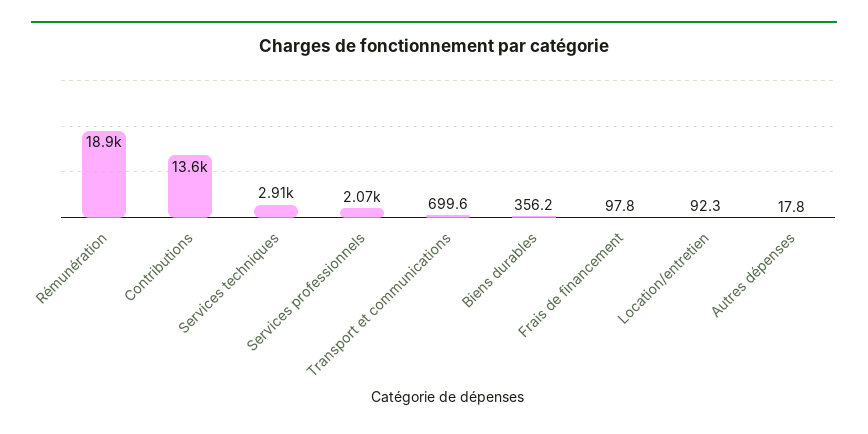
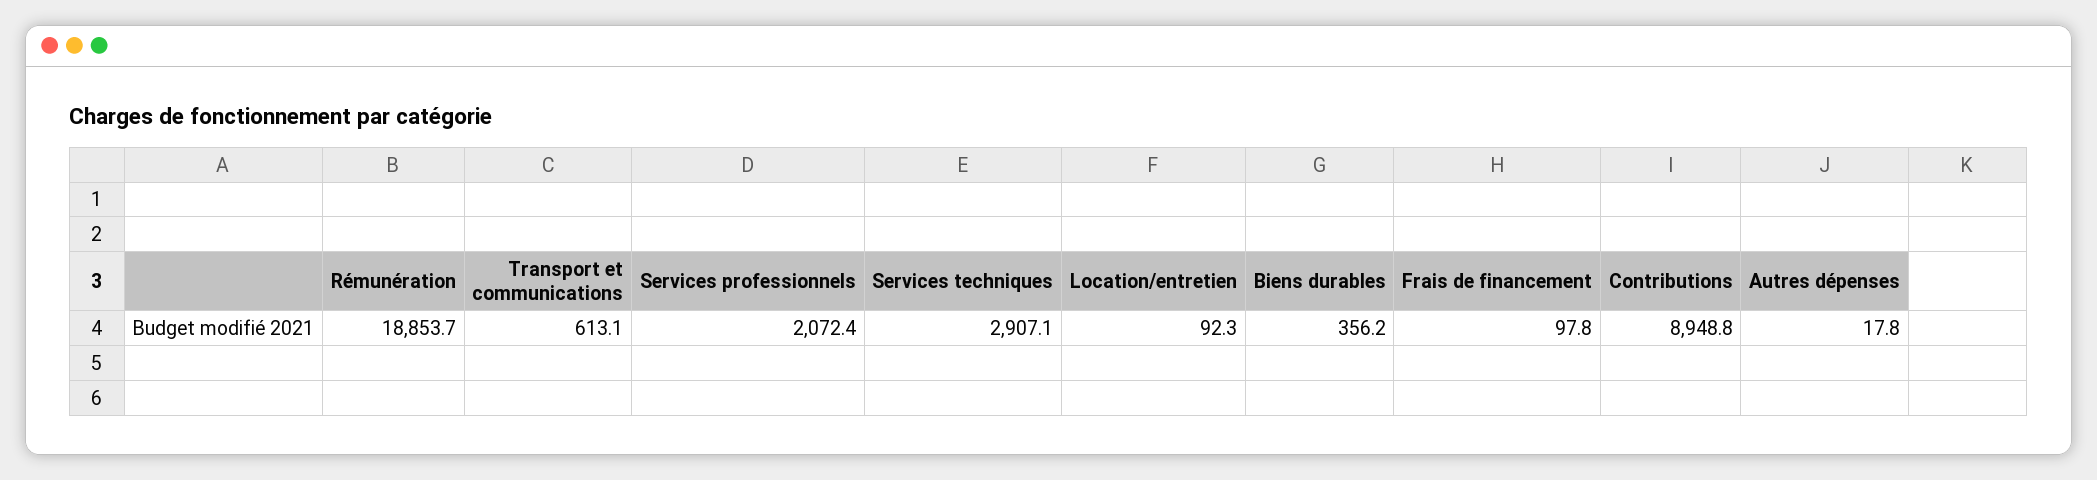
Contributions: 13600 -> 8948.8
Transport et communications: 699.6 -> 613.1

